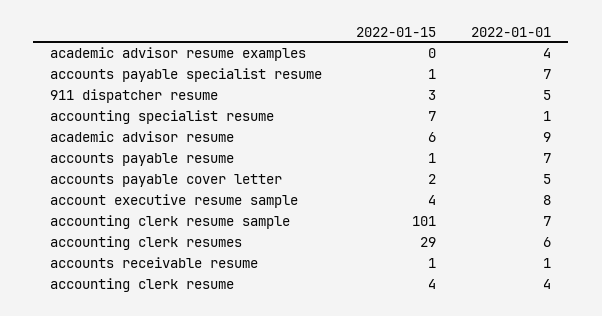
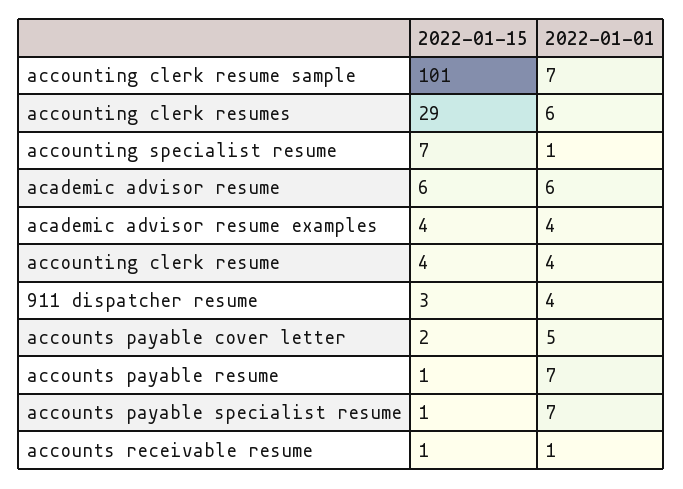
2022-01-15, academic advisor resume examples: 0 -> 4
2022-01-01, 911 dispatcher resume: 5 -> 4
2022-01-01, academic advisor resume: 9 -> 6
2022-01-15, account executive resume sample: 4 -> none
2022-01-01, account executive resume sample: 8 -> none

